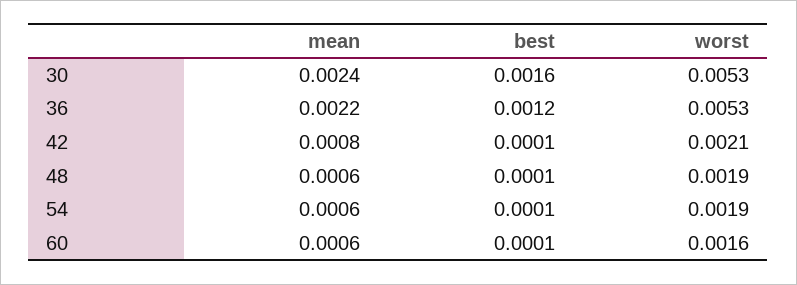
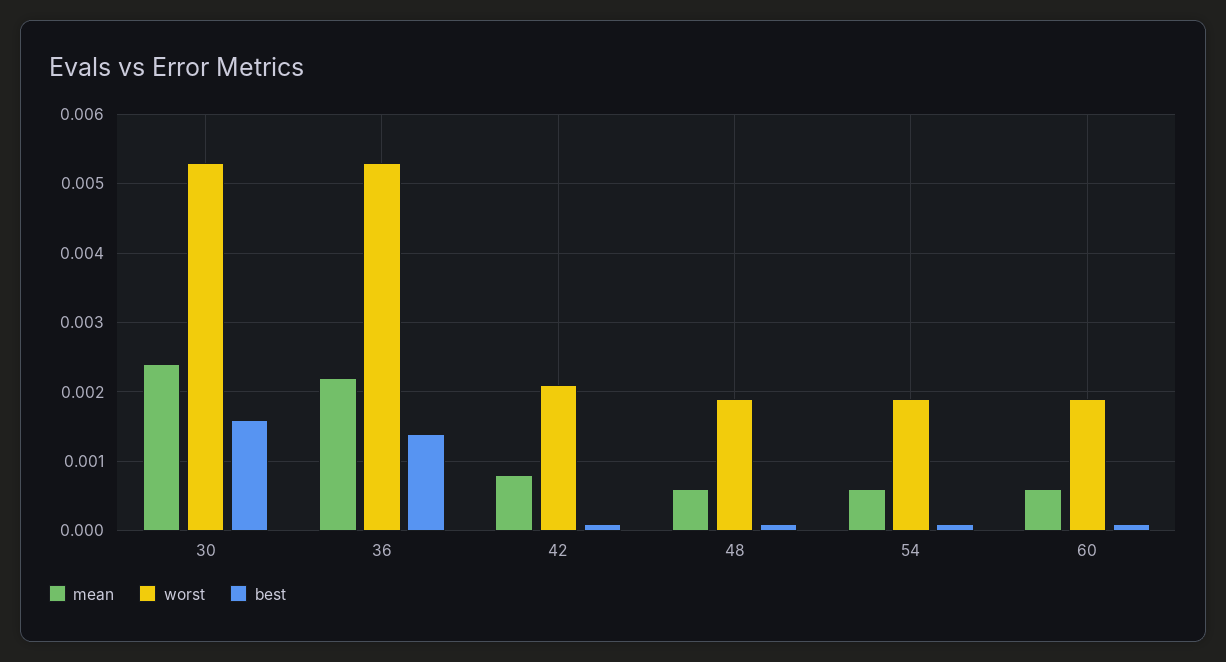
best, 36: 0.0012 -> 0.0014
worst, 60: 0.0016 -> 0.0019

